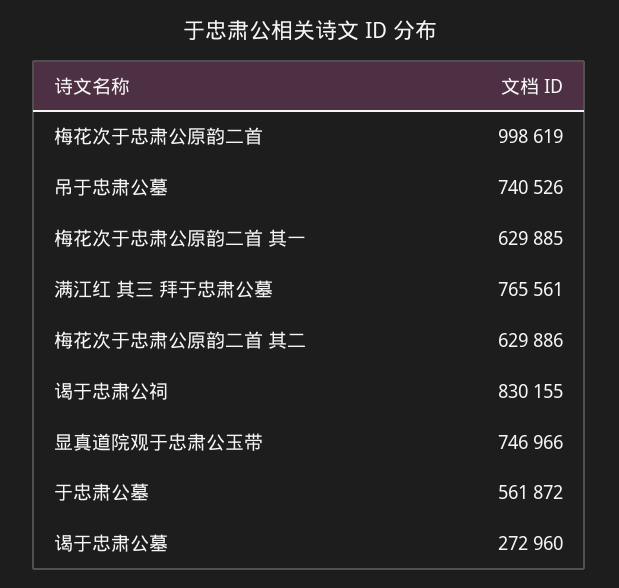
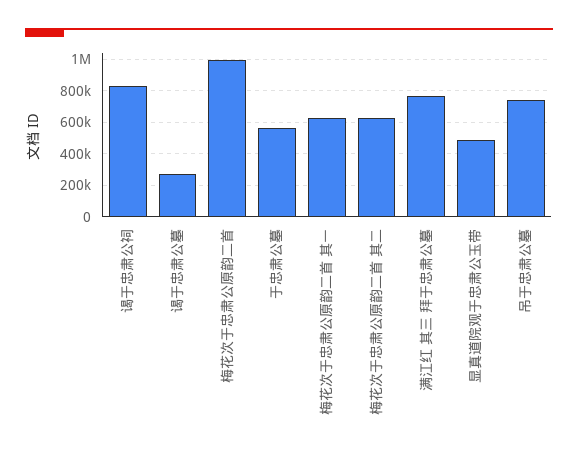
显真道院观于忠肃公玉带: 746966 -> 500000

